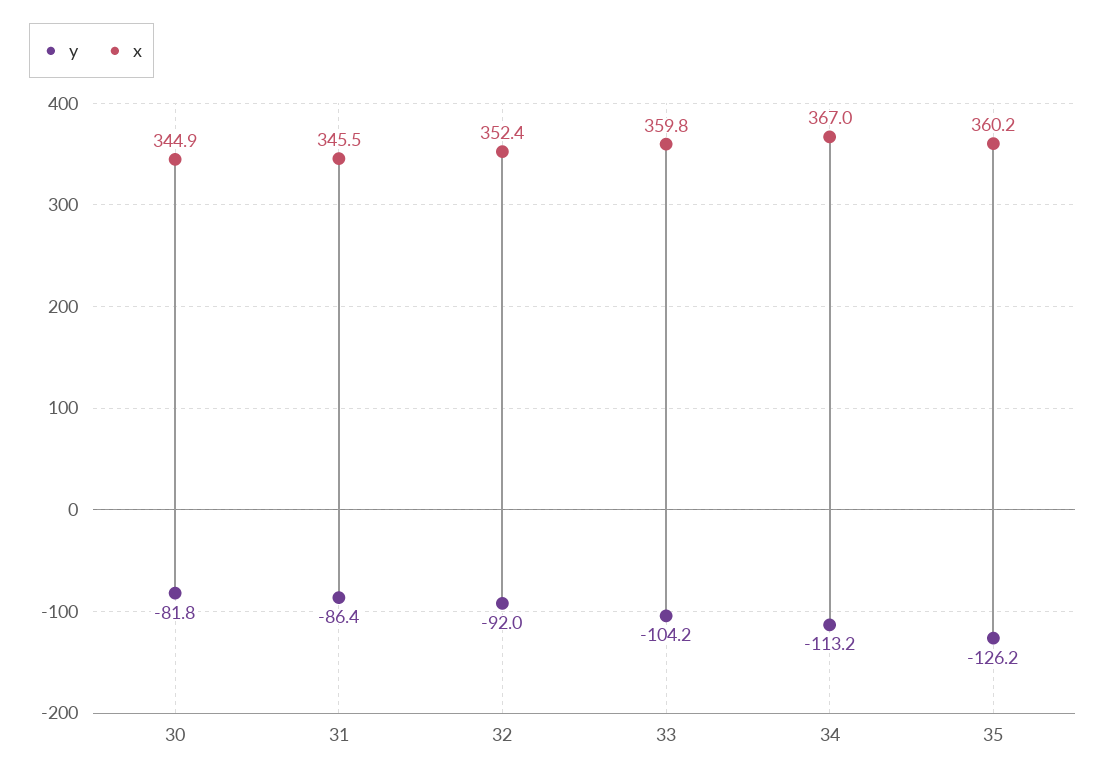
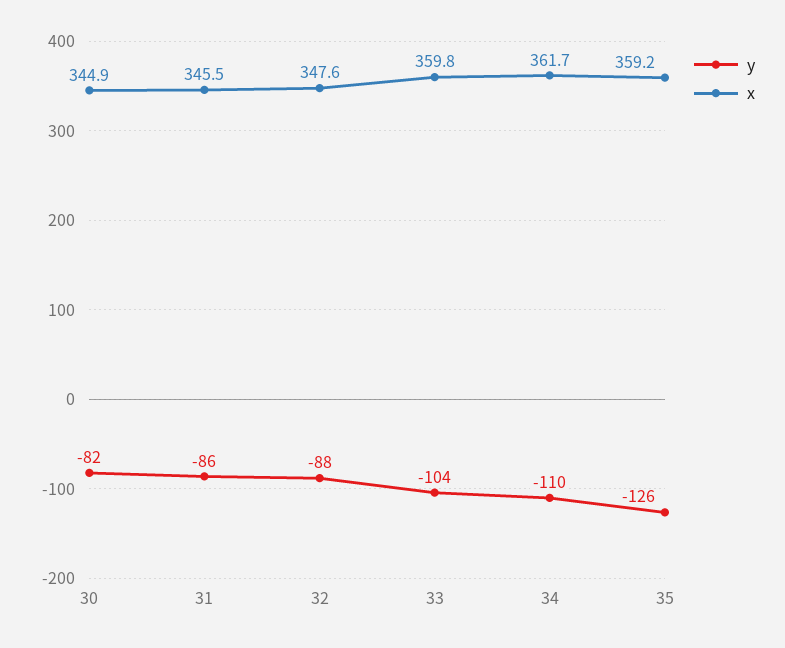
y, 32: -92 -> -88
x, 32: 352.4 -> 347.6
y, 34: -113.2 -> -110
x, 34: 367 -> 361.7
x, 35: 360.2 -> 359.2

